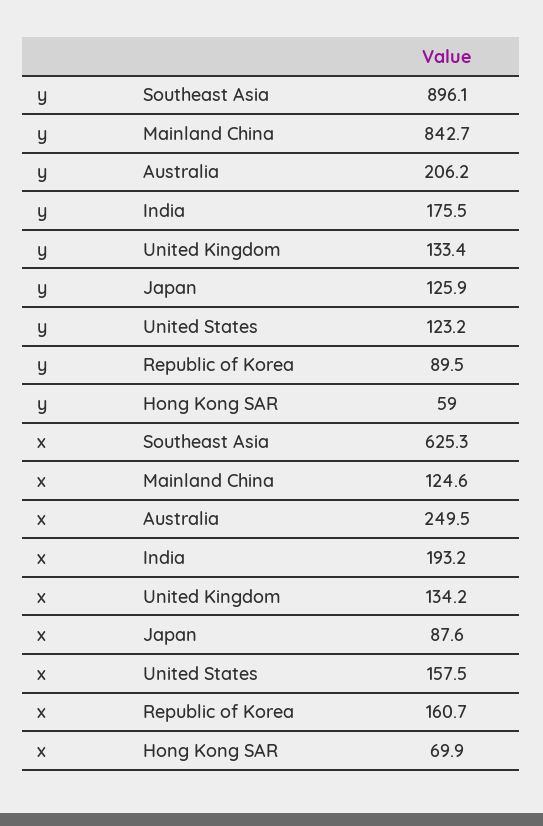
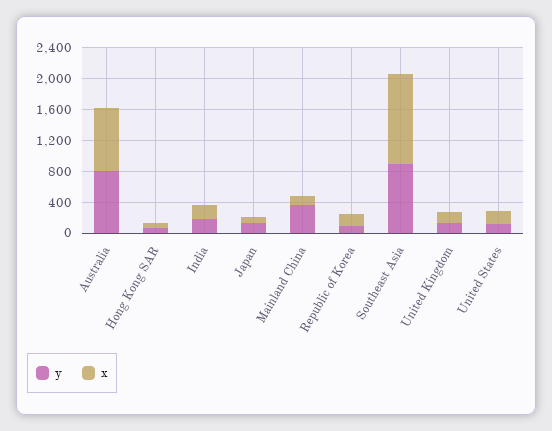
y, Mainland China: 842.7 -> 400
y, Australia: 206.2 -> 800
x, Southeast Asia: 625.3 -> 1200
x, Australia: 249.5 -> 800

